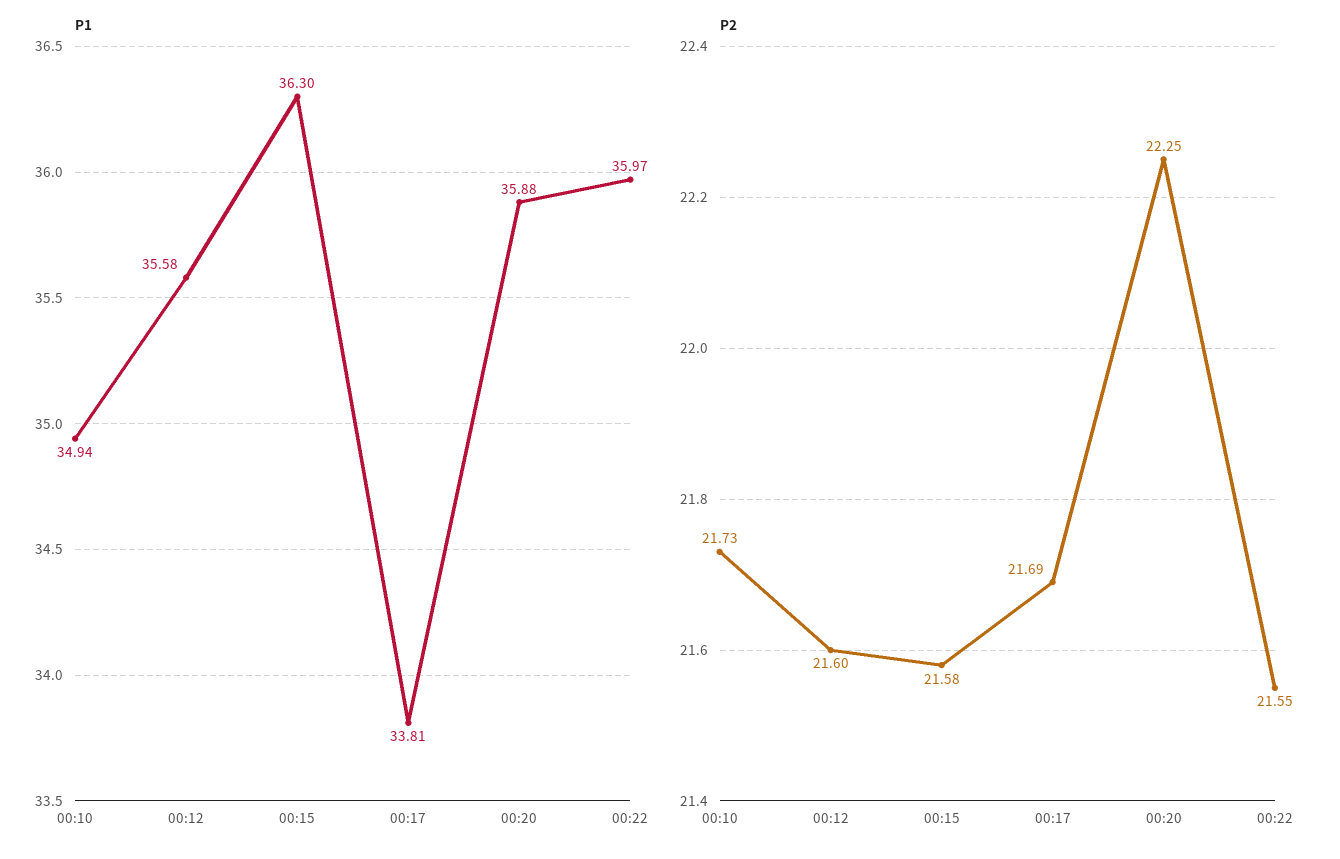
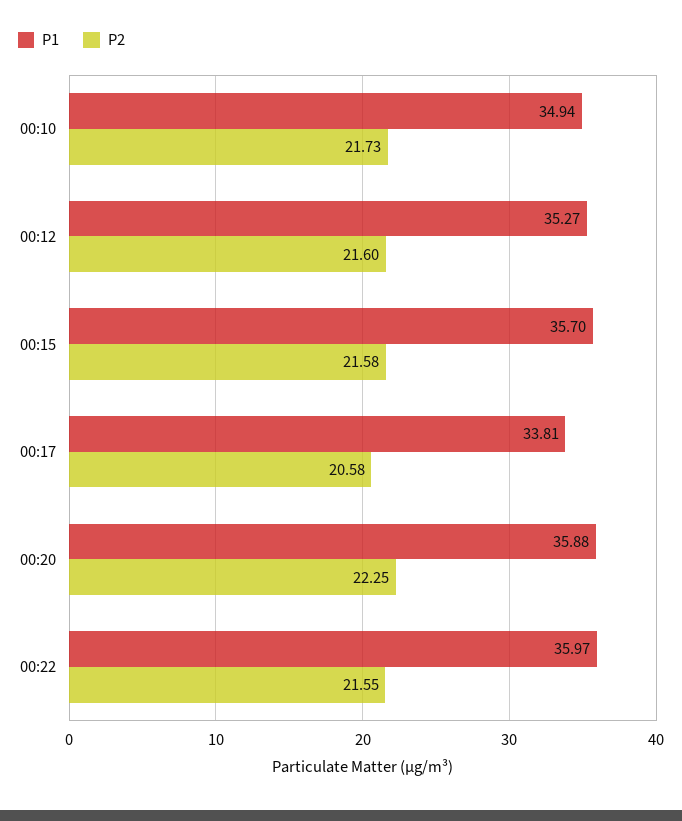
P1, 00:12: 35.58 -> 35.27
P1, 00:15: 36.3 -> 35.7
P2, 00:17: 21.69 -> 20.58

